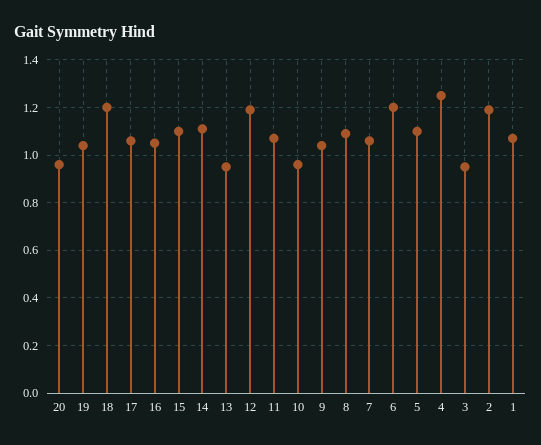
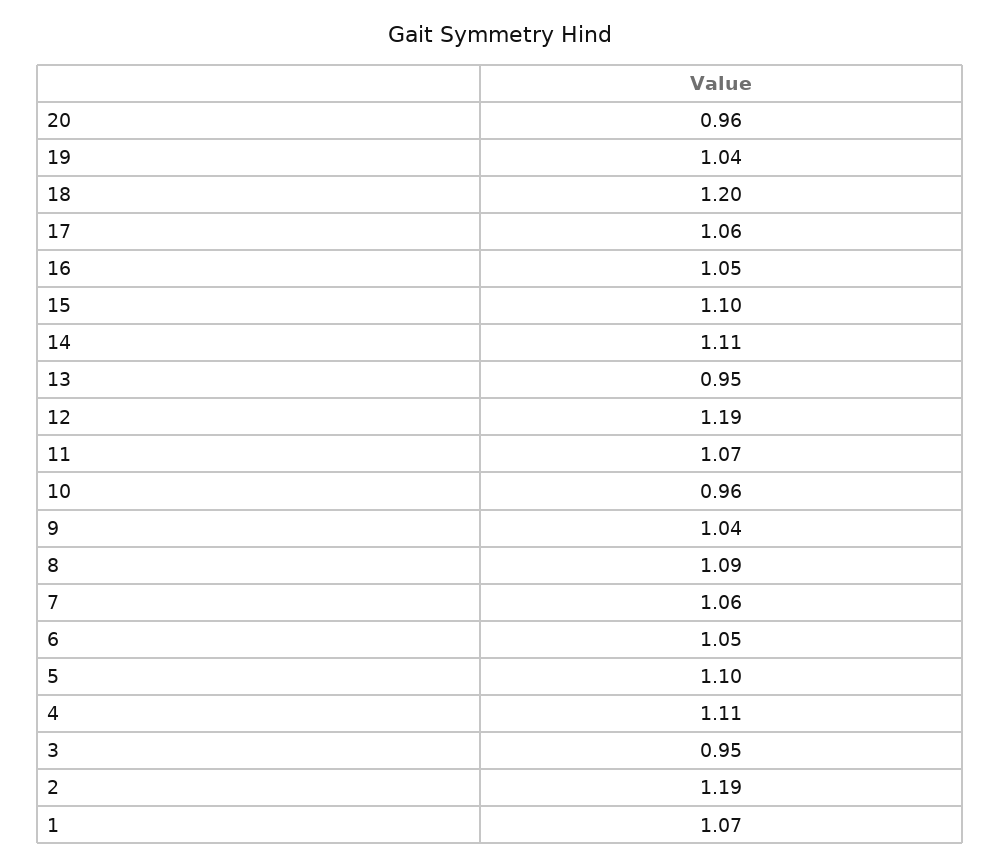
6: 1.2 -> 1.05
4: 1.25 -> 1.11

